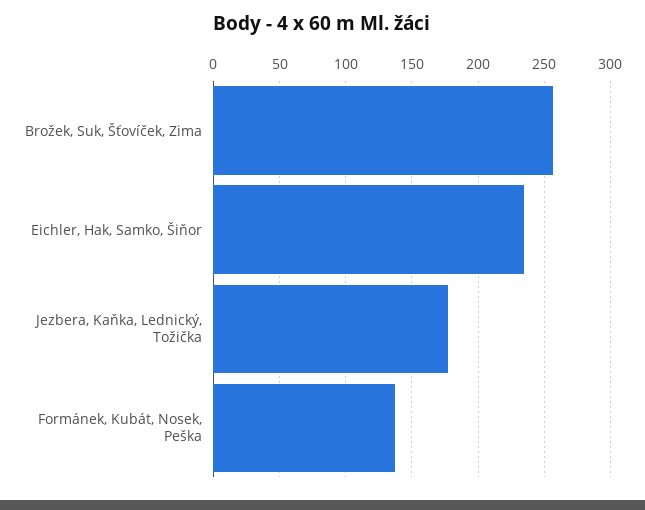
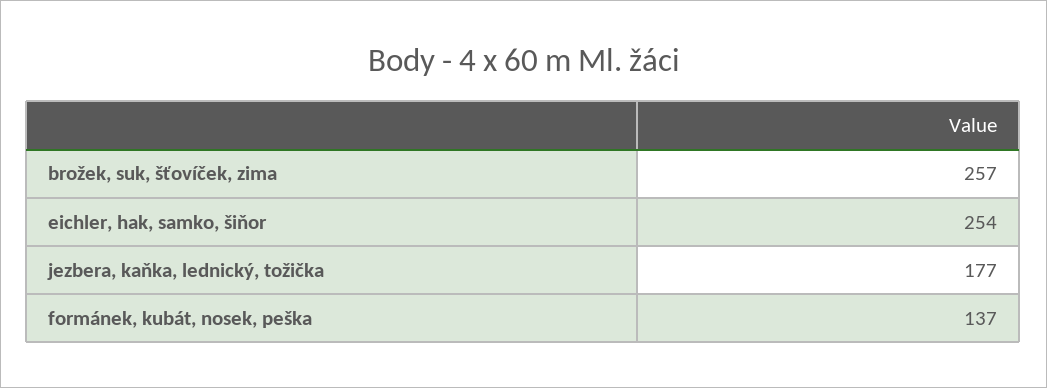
Eichler, Hak, Samko, Šiňor: 235 -> 254

